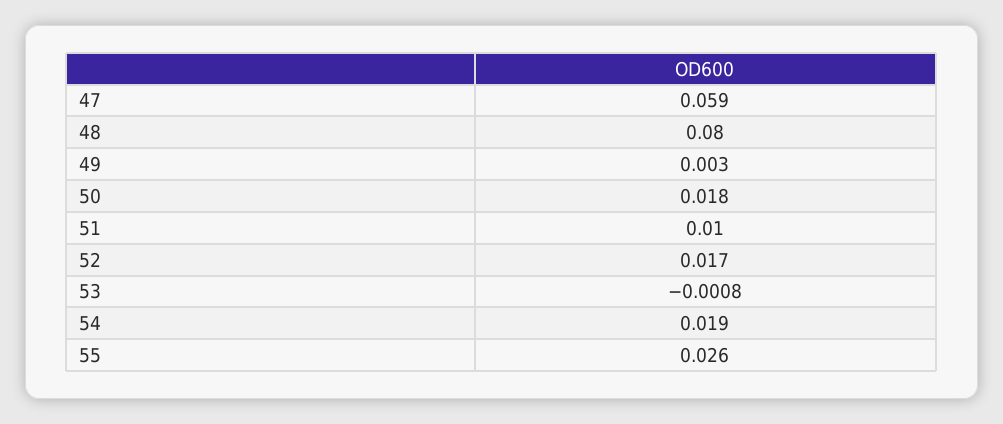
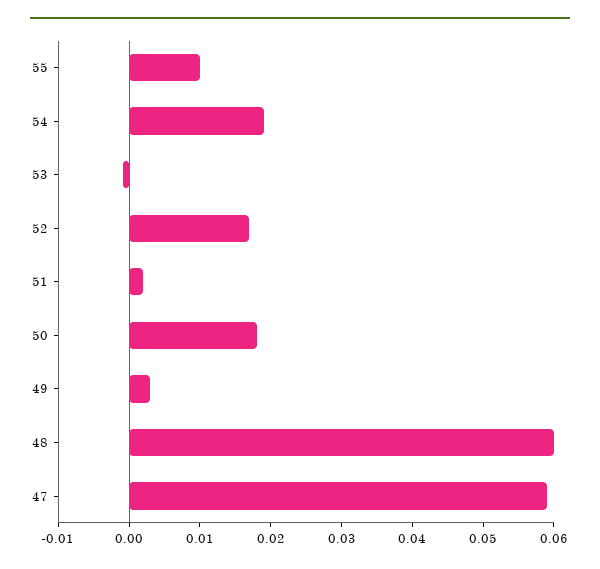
48: 0.08 -> 0.06
51: 0.01 -> 0.002
55: 0.026 -> 0.01

